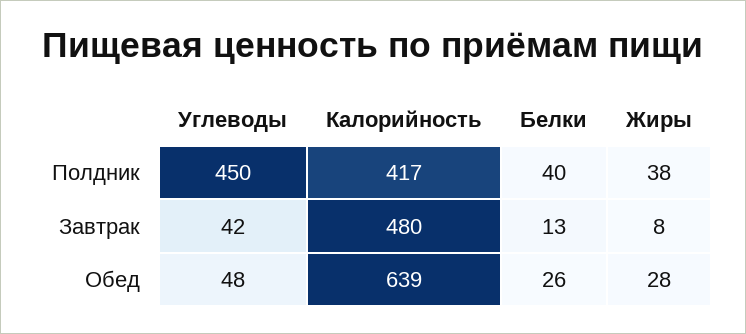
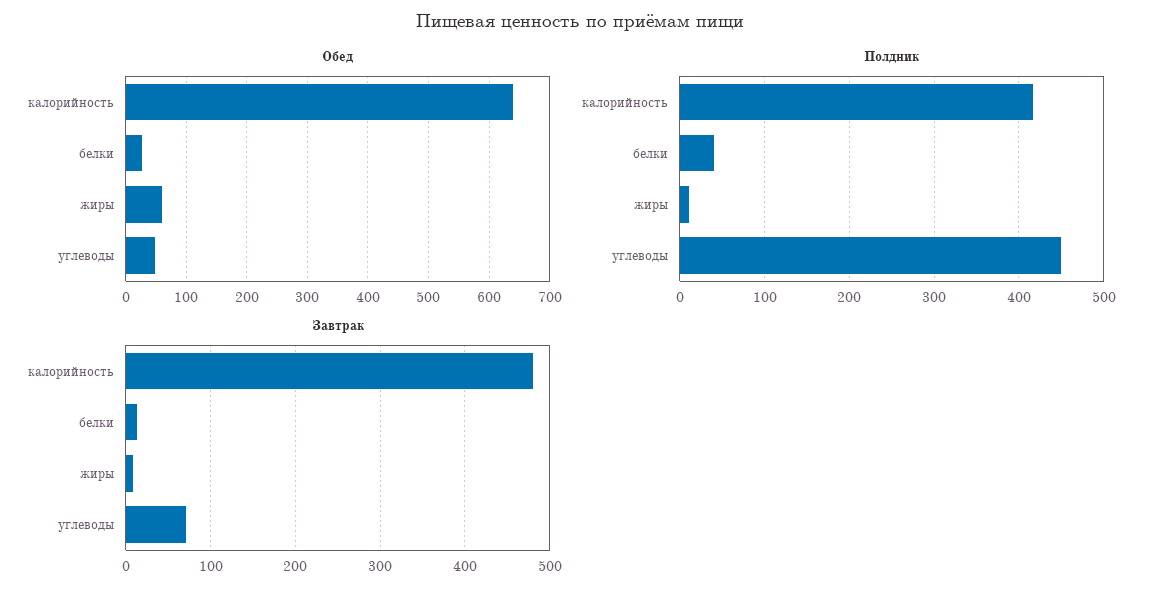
Полдник, Жиры: 38 -> 10
Завтрак, Углеводы: 42 -> 70
Обед, Жиры: 28 -> 60

